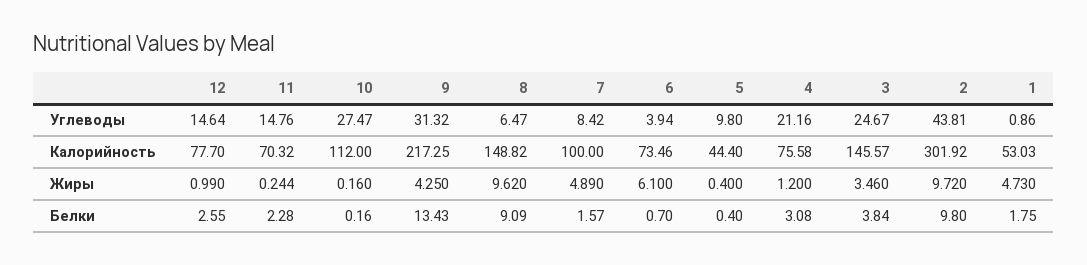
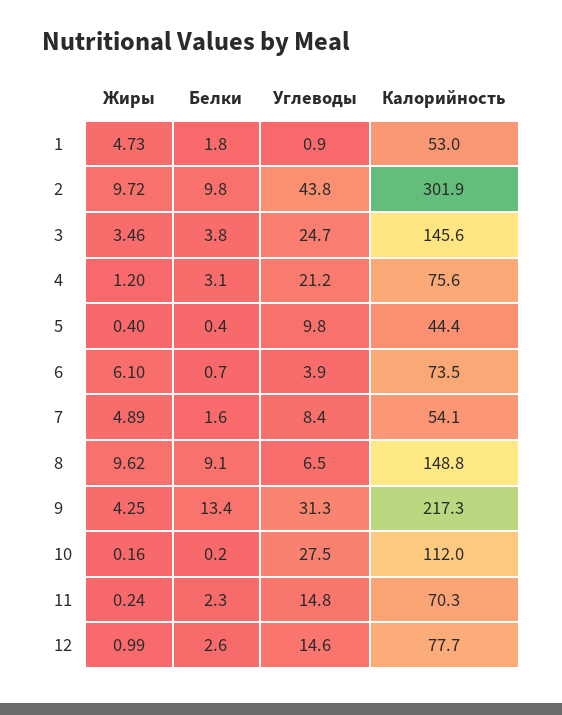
7, Калорийность: 100 -> 54.1

